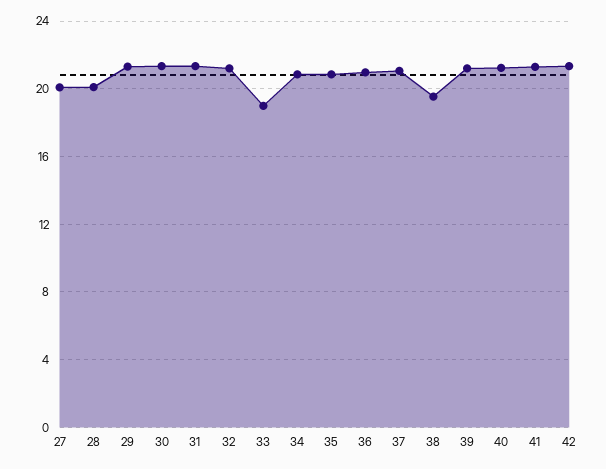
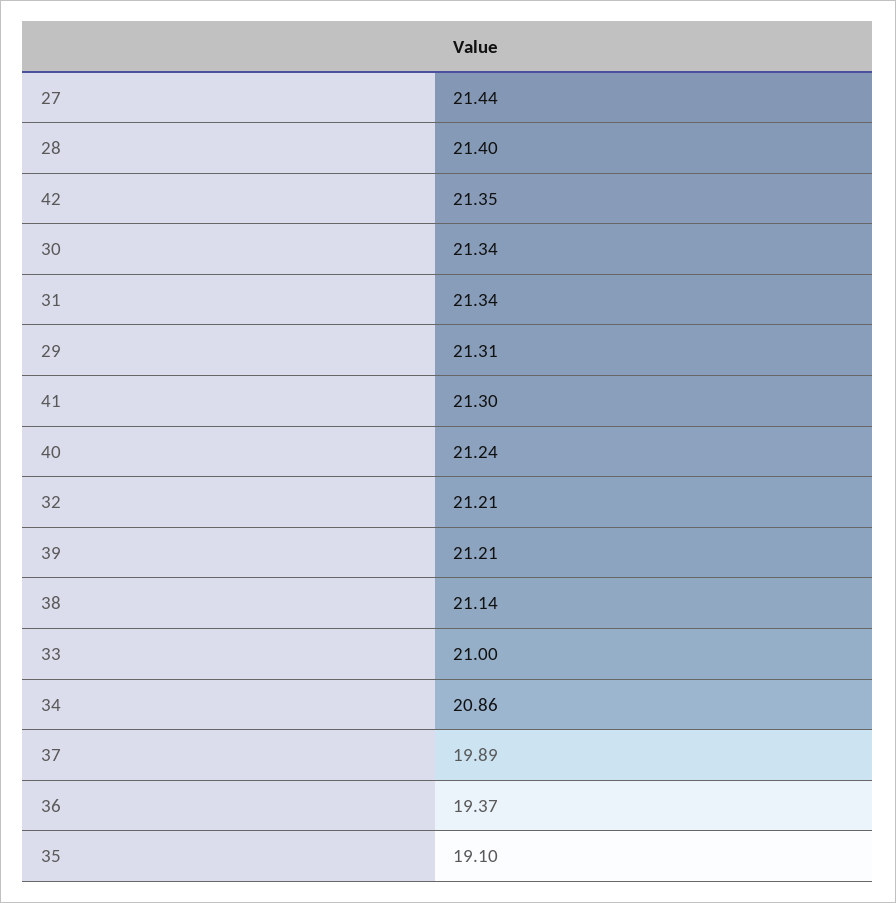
27: 20 -> 21.44
28: 20 -> 21.4
33: 19 -> 21
35: 21 -> 19.1
36: 21 -> 19.37
37: 21 -> 19.89
38: 19.5 -> 21.14

